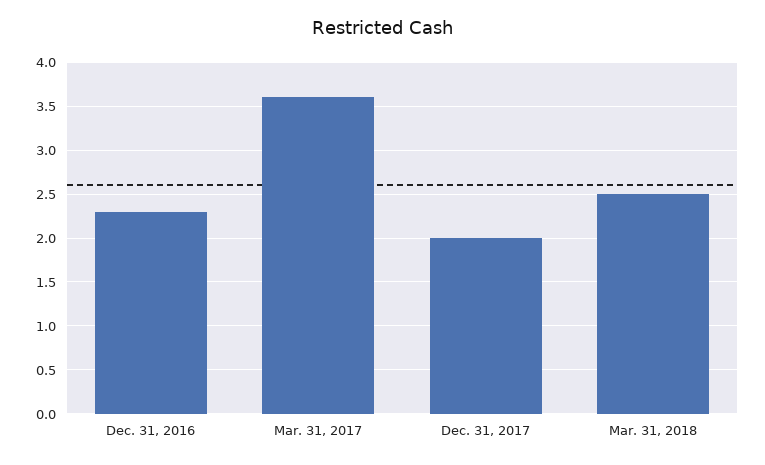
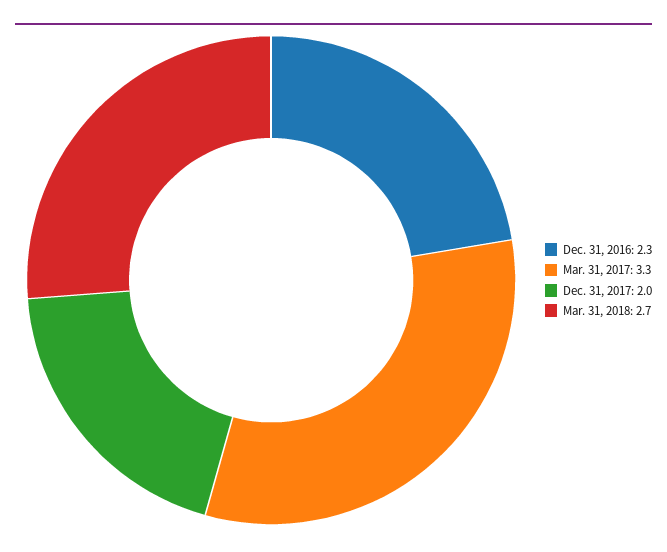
Mar. 31, 2017: 3.6 -> 3.3
Mar. 31, 2018: 2.5 -> 2.7

